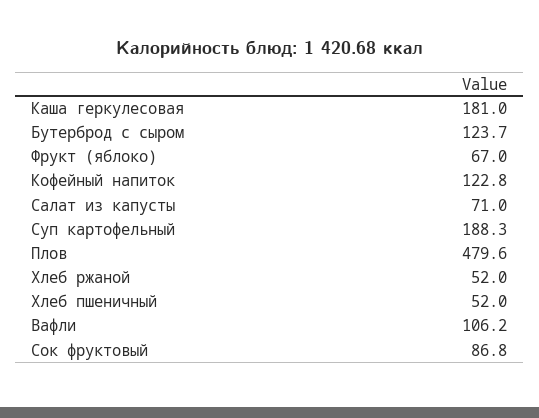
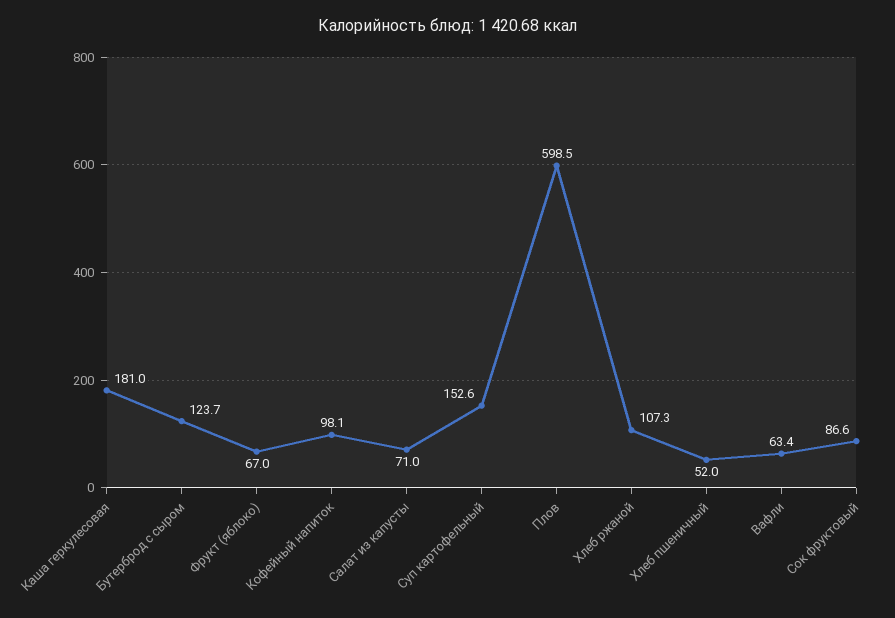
Кофейный напиток: 122.8 -> 98.1
Суп картофельный: 188.3 -> 152.6
Плов: 479.6 -> 598.5
Хлеб ржаной: 52 -> 107.3
Вафли: 106.2 -> 63.4
Сок фруктовый: 86.8 -> 86.6

